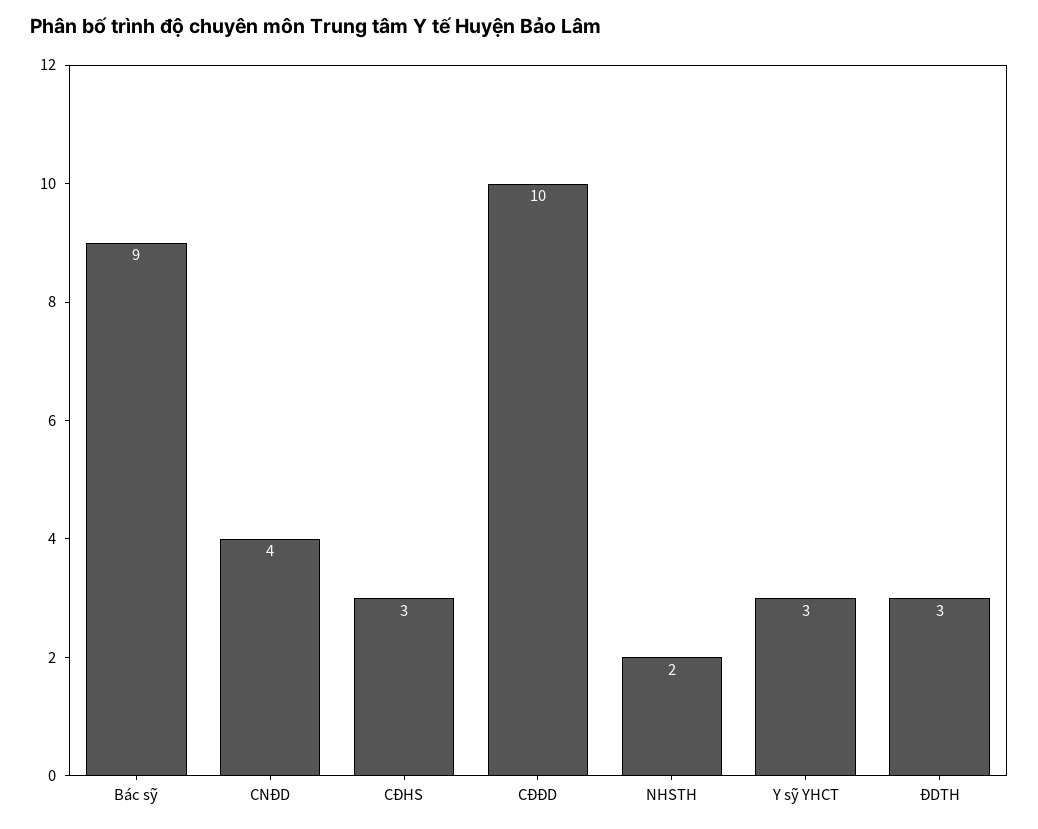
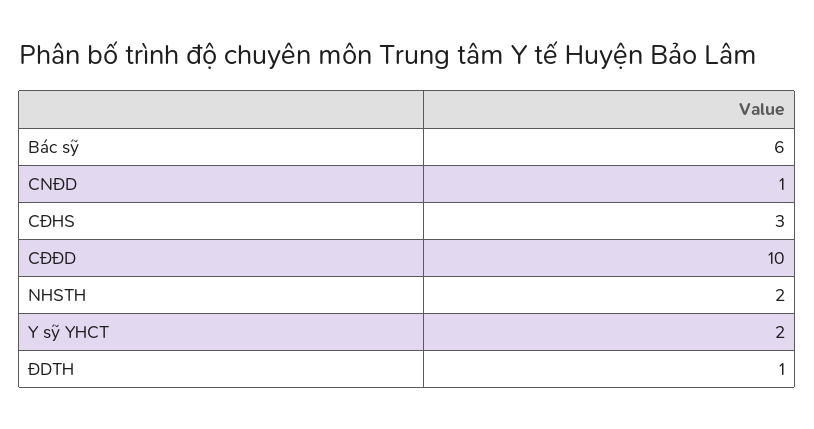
Bác sỹ: 9 -> 6
CNĐD: 4 -> 1
Y sỹ YHCT: 3 -> 2
ĐDTH: 3 -> 1

